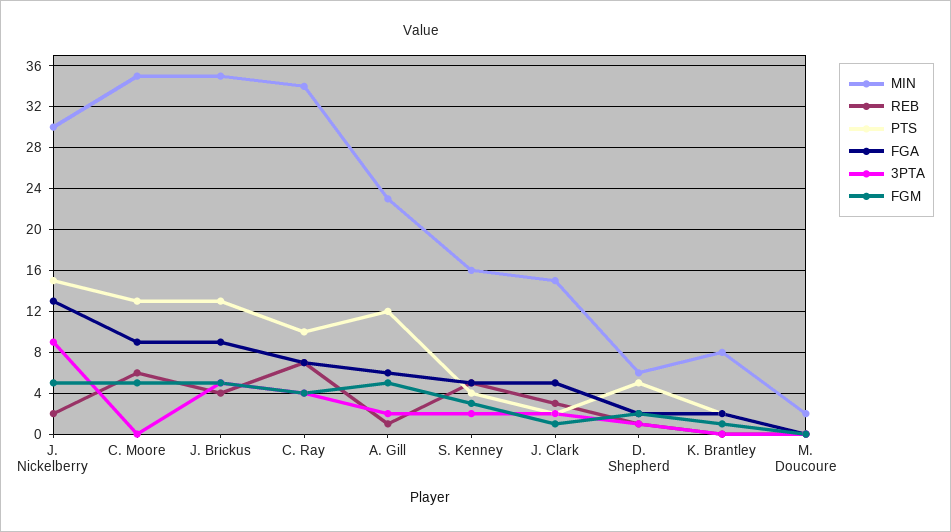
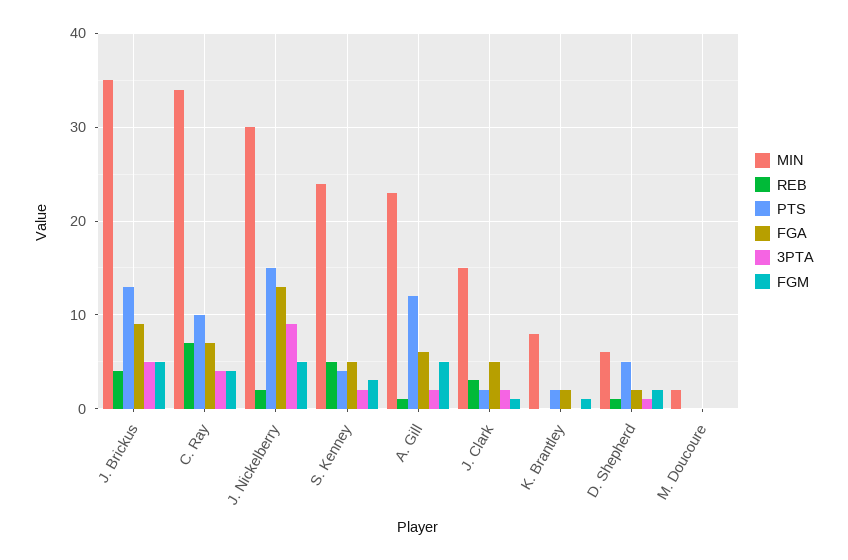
MIN, C. Moore: 35 -> none
REB, C. Moore: 6 -> none
PTS, C. Moore: 13 -> none
FGA, C. Moore: 9 -> none
3PTA, C. Moore: 0 -> none
FGM, C. Moore: 5 -> none
MIN, S. Kenney: 16 -> 24

